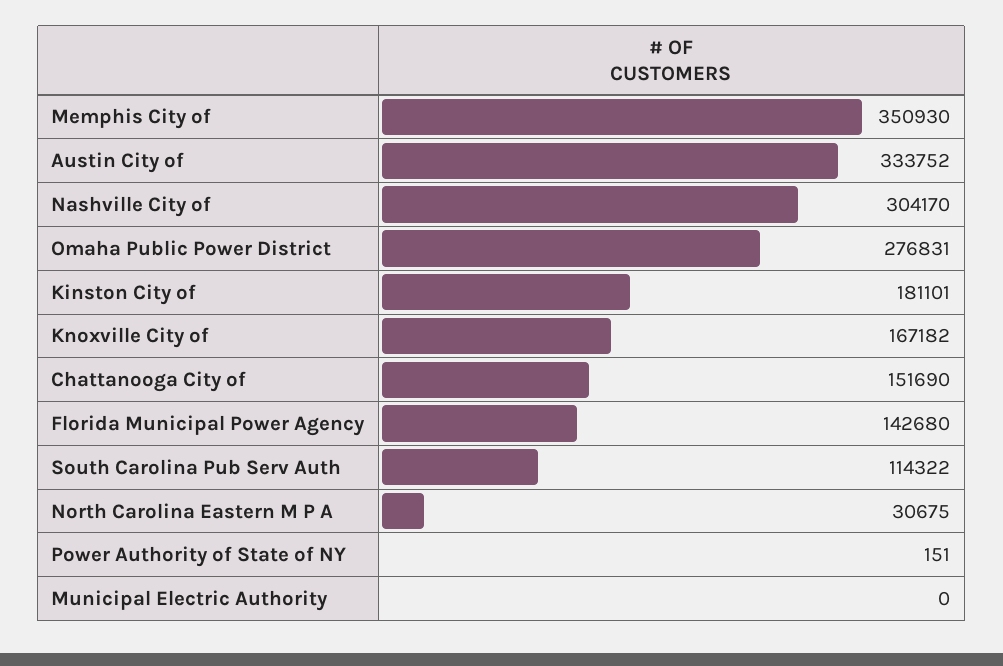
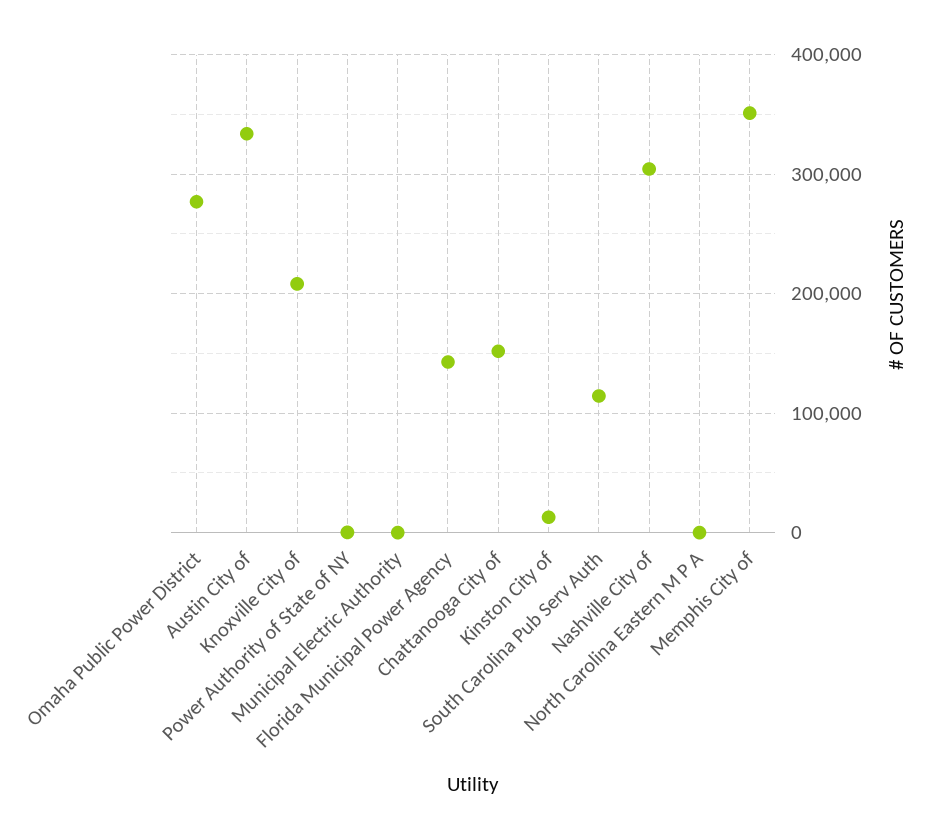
Kinston City of: 181101 -> 10000
Knoxville City of: 167182 -> 210000
North Carolina Eastern M P A: 30675 -> 0

